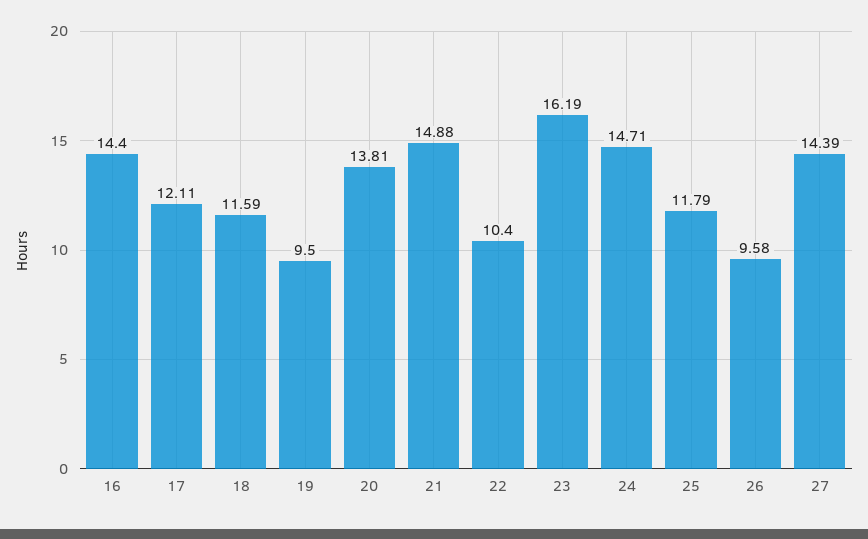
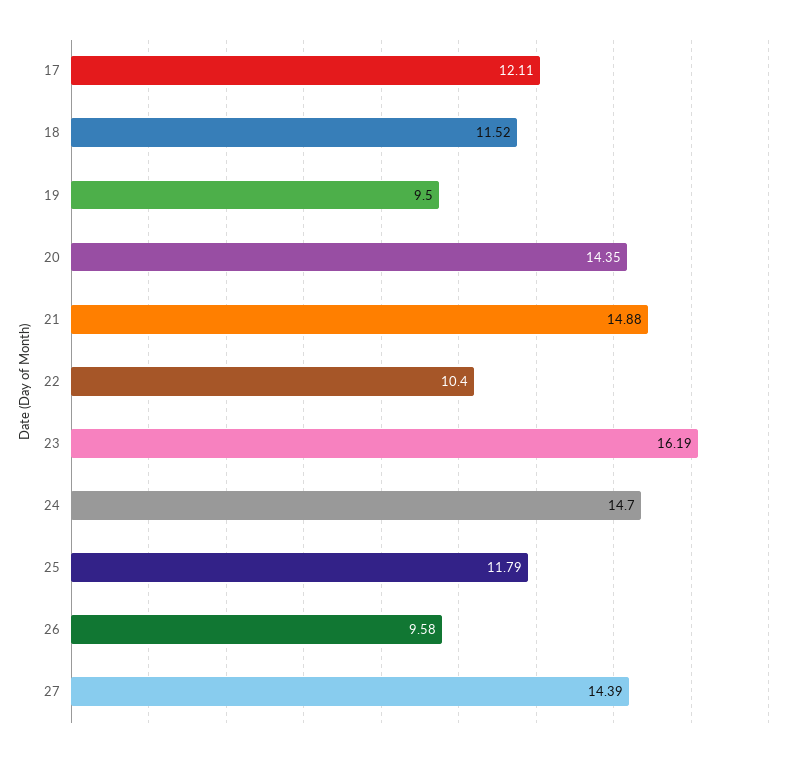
16: 14.4 -> none
18: 11.59 -> 11.52
20: 13.81 -> 14.35
24: 14.71 -> 14.7

